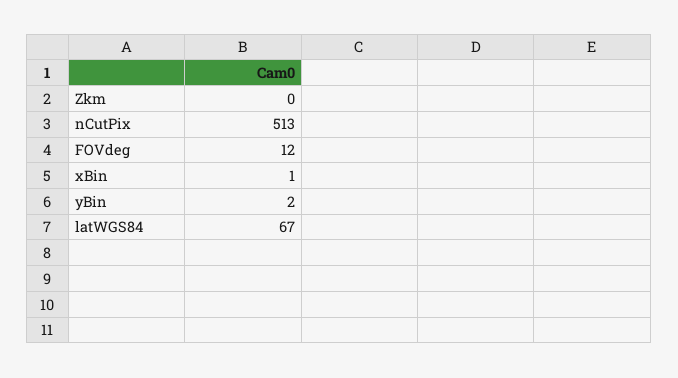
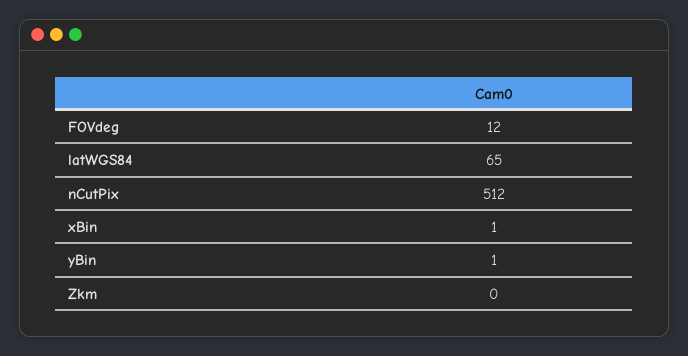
nCutPix: 513 -> 512
yBin: 2 -> 1
latWGS84: 67 -> 65

